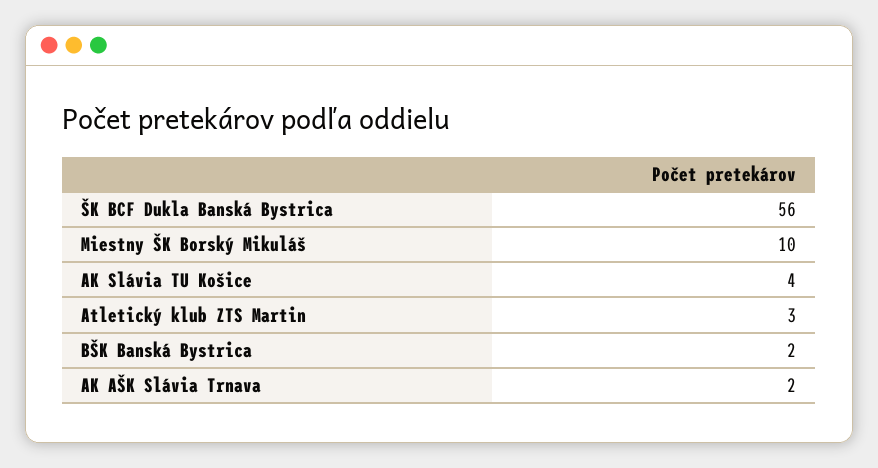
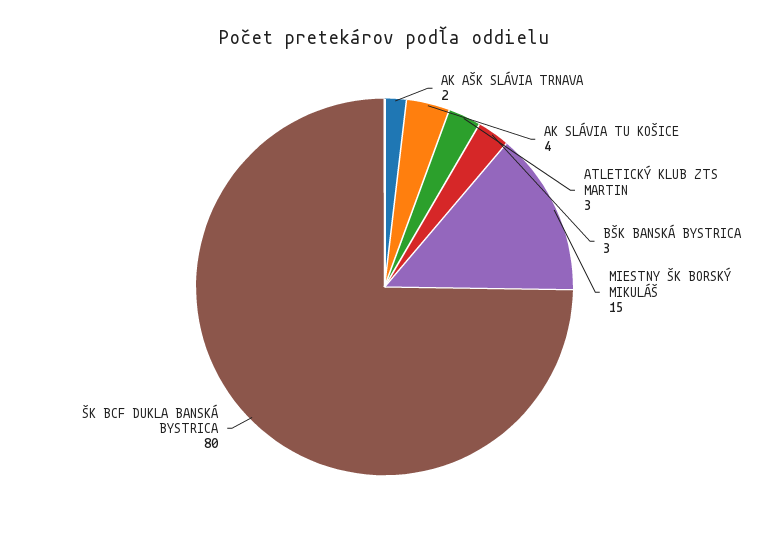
ŠK BCF Dukla Banská Bystrica: 56 -> 80
Miestny ŠK Borský Mikuláš: 10 -> 15
BŠK Banská Bystrica: 2 -> 3

